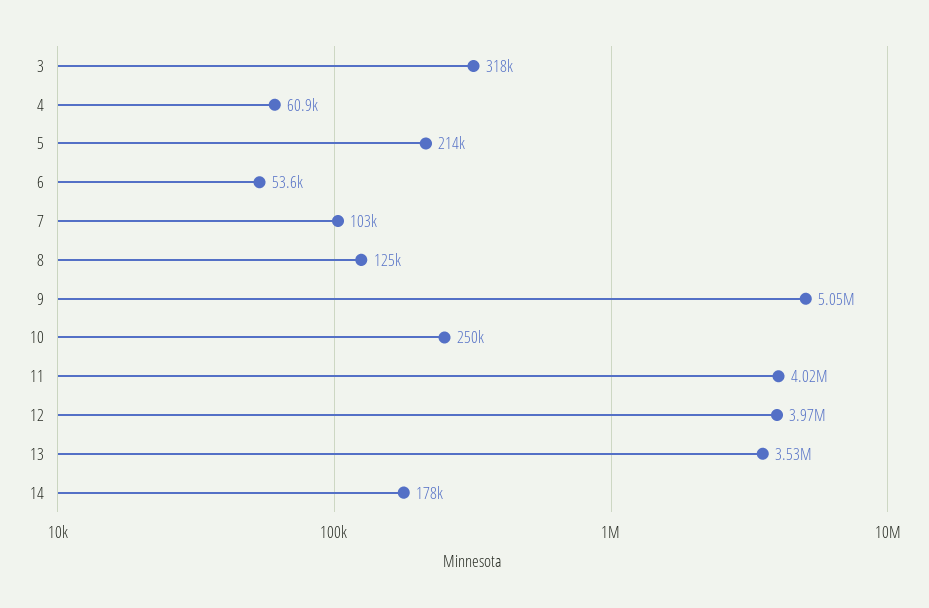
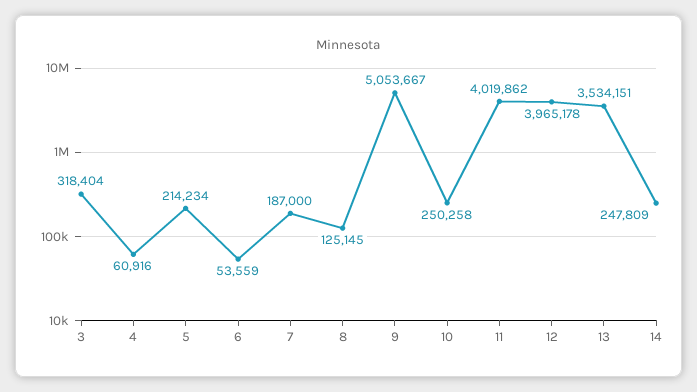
7: 103000 -> 187000
14: 178000 -> 247809

